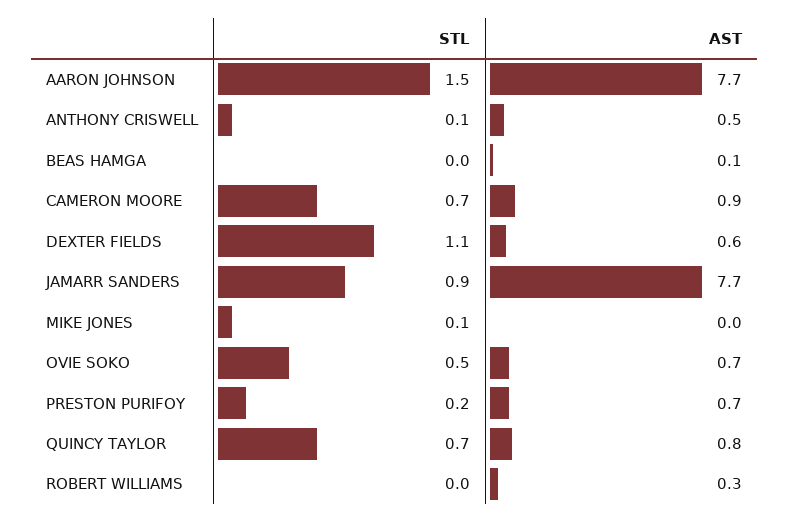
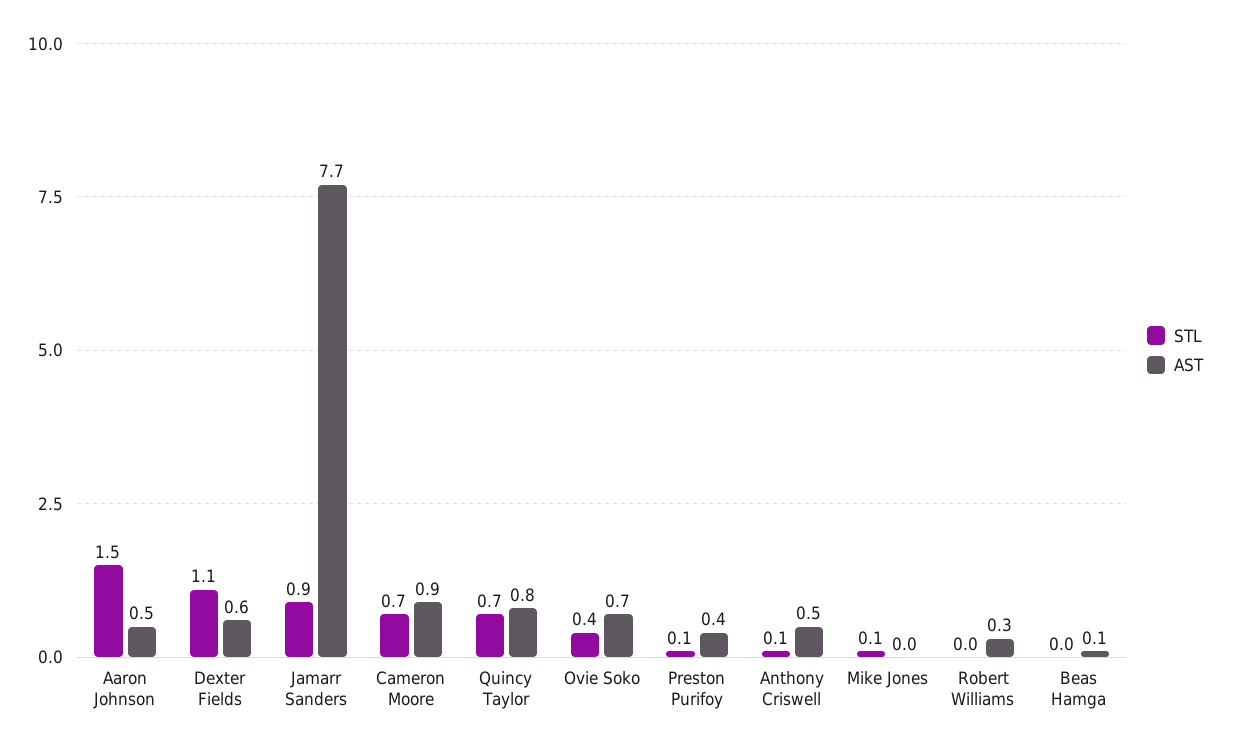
AST, AARON JOHNSON: 7.7 -> 0.5
STL, OVIE SOKO: 0.5 -> 0.4
STL, PRESTON PURIFOY: 0.2 -> 0.1
AST, PRESTON PURIFOY: 0.7 -> 0.4

